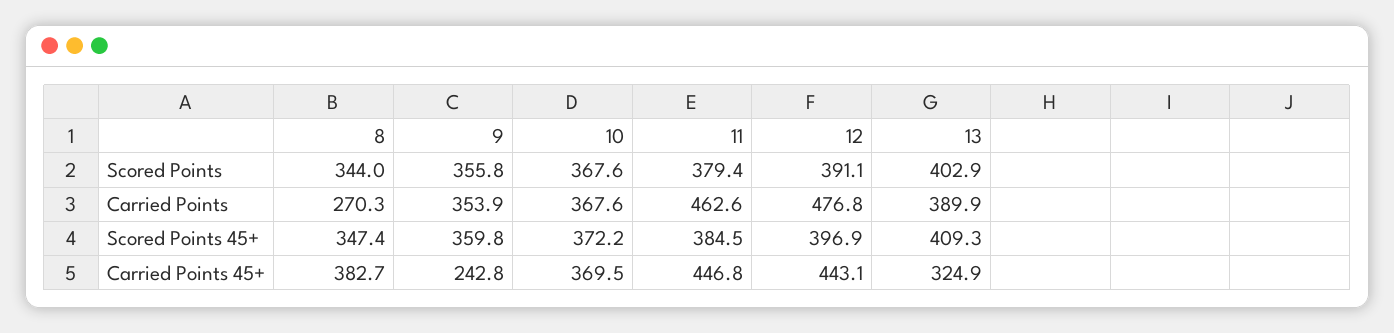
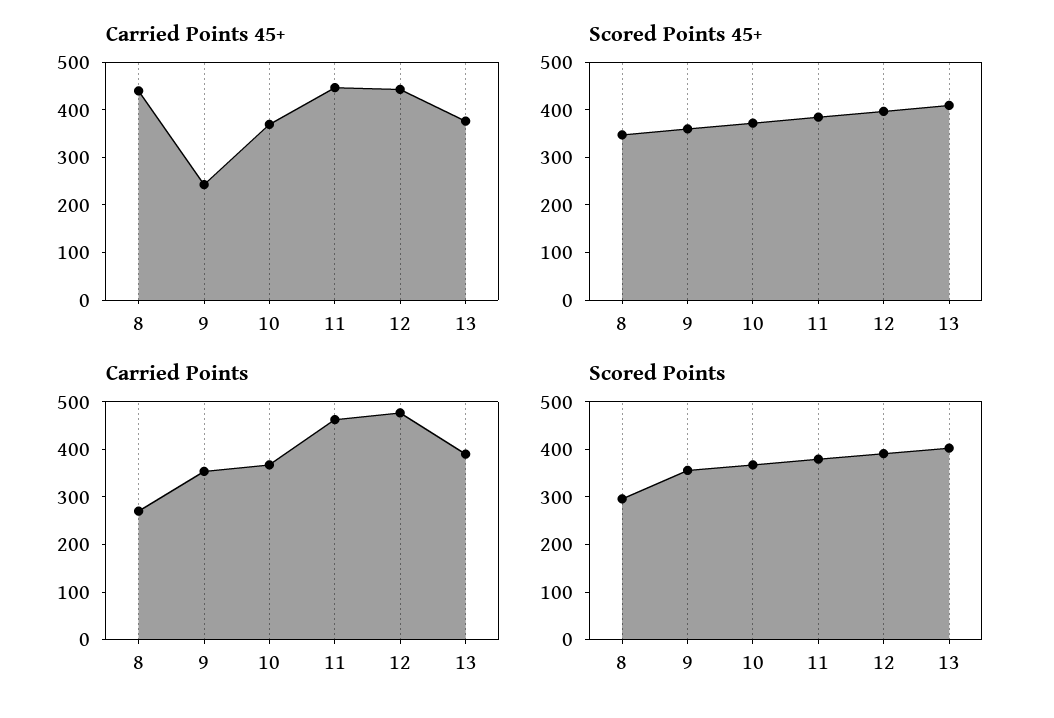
Scored Points, 8: 344 -> 300
Carried Points 45+, 8: 382.7 -> 440
Carried Points 45+, 13: 324.9 -> 380

